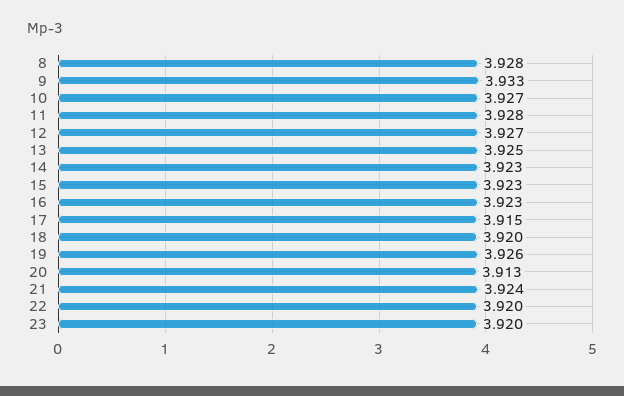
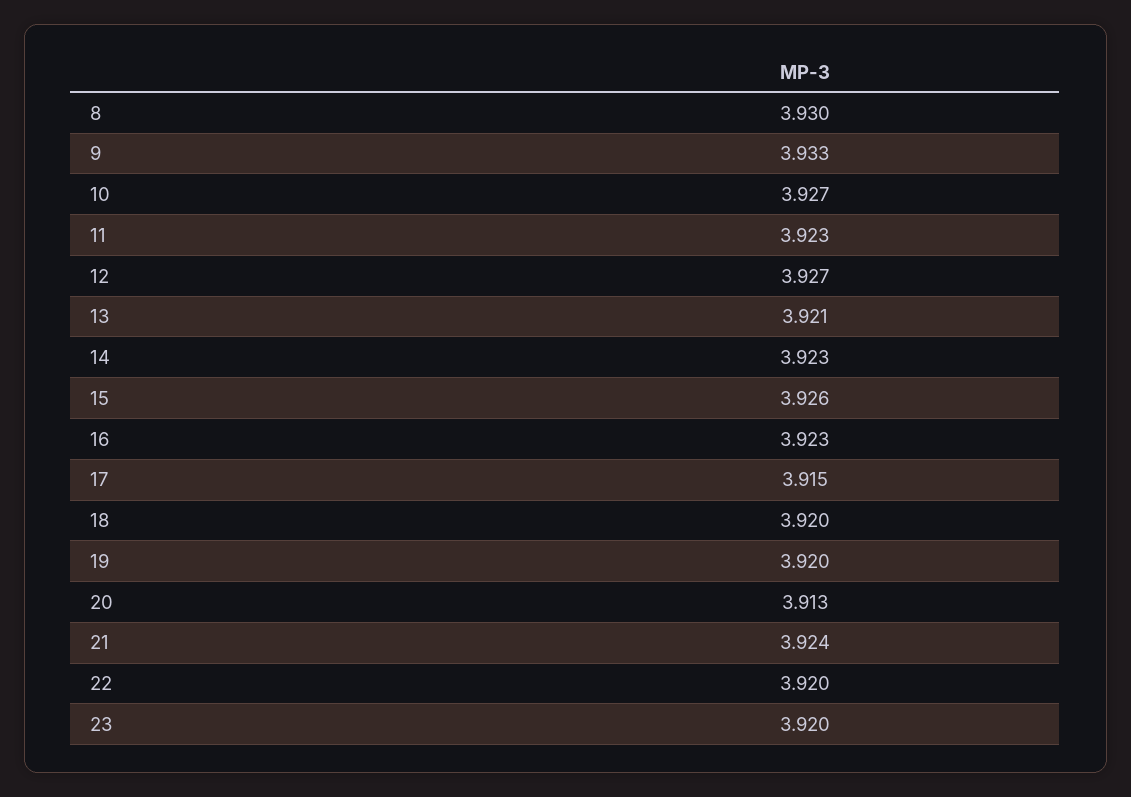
8: 3.928 -> 3.93
11: 3.928 -> 3.923
13: 3.925 -> 3.921
15: 3.923 -> 3.926
19: 3.926 -> 3.92

